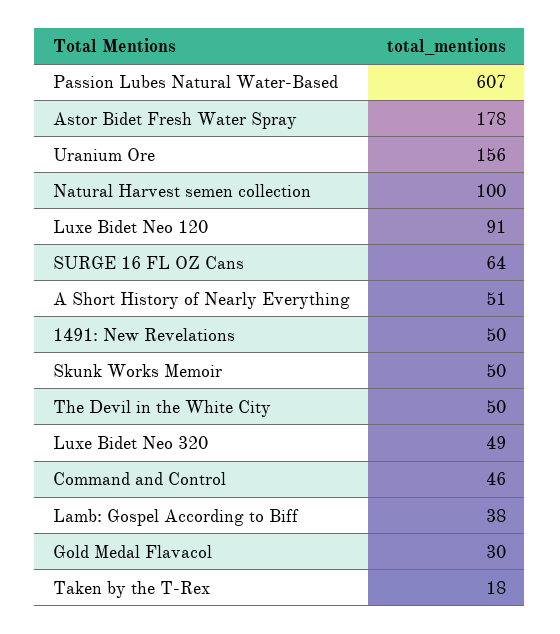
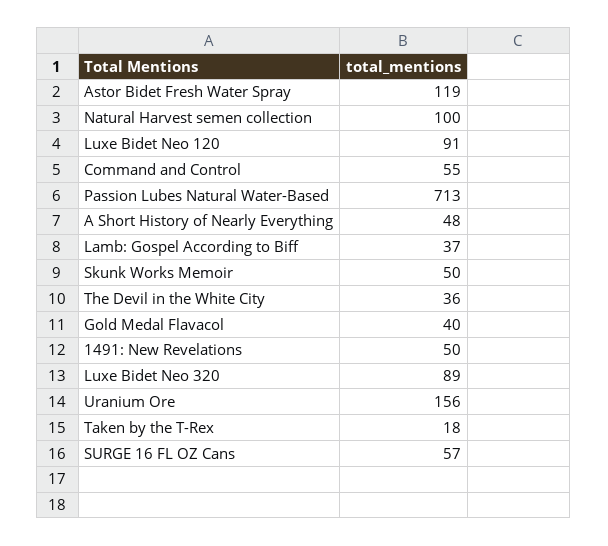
Passion Lubes Natural Water-Based: 607 -> 713
Astor Bidet Fresh Water Spray: 178 -> 119
SURGE 16 FL OZ Cans: 64 -> 57
A Short History of Nearly Everything: 51 -> 48
The Devil in the White City: 50 -> 36
Luxe Bidet Neo 320: 49 -> 89
Command and Control: 46 -> 55
Lamb: Gospel According to Biff: 38 -> 37
Gold Medal Flavacol: 30 -> 40

